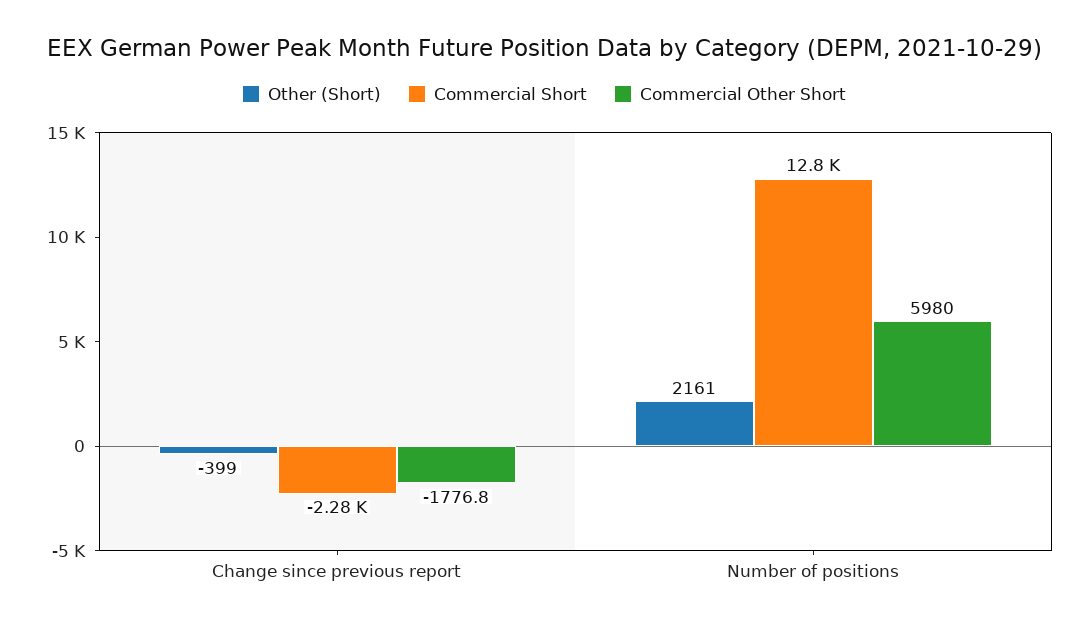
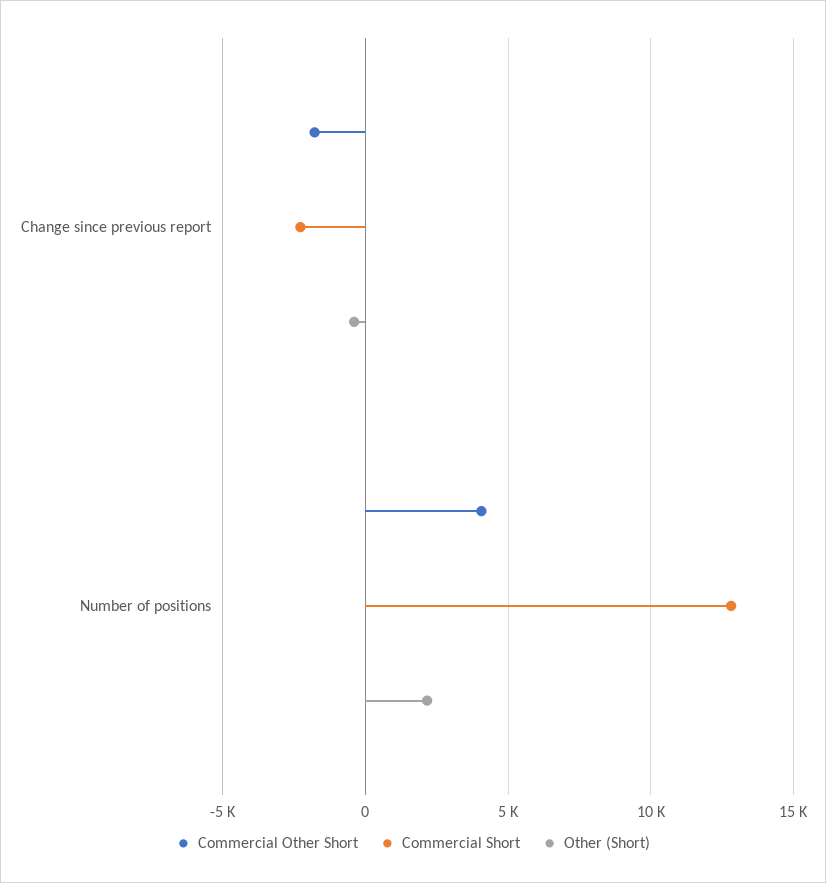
Commercial Other Short, Number of positions: 5980 -> 4000

